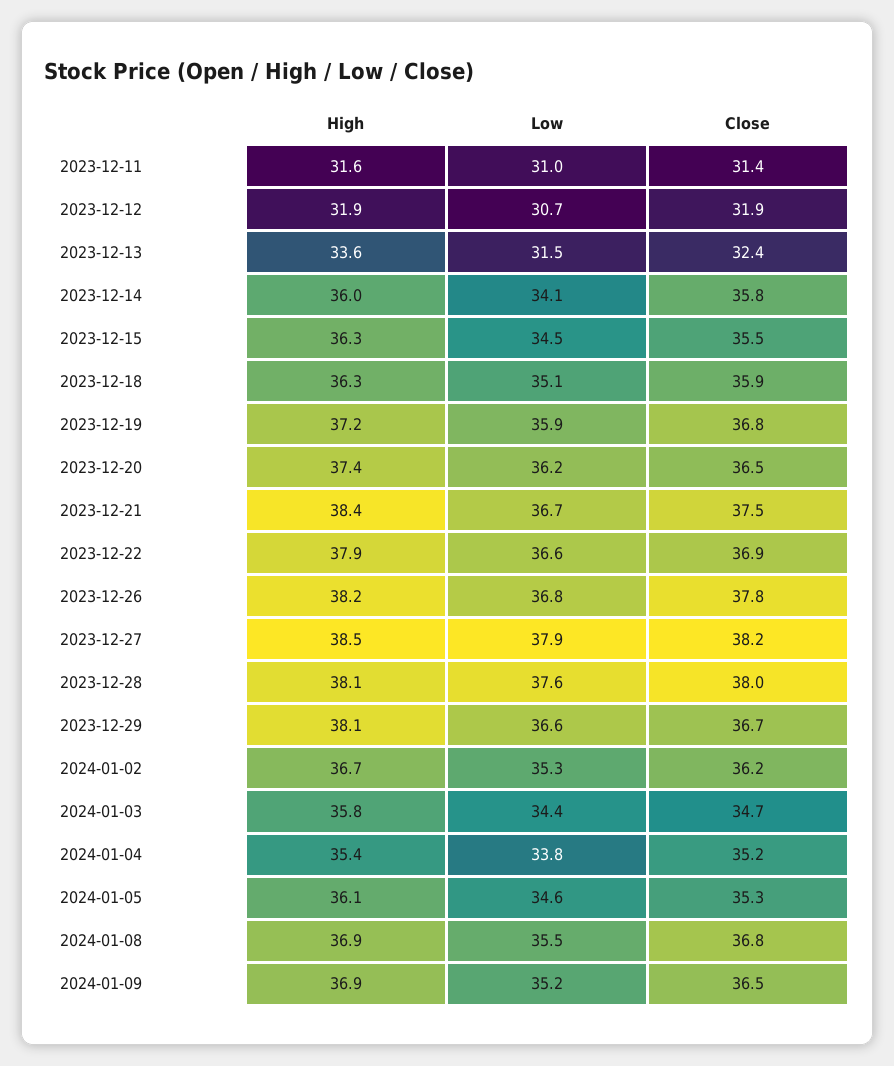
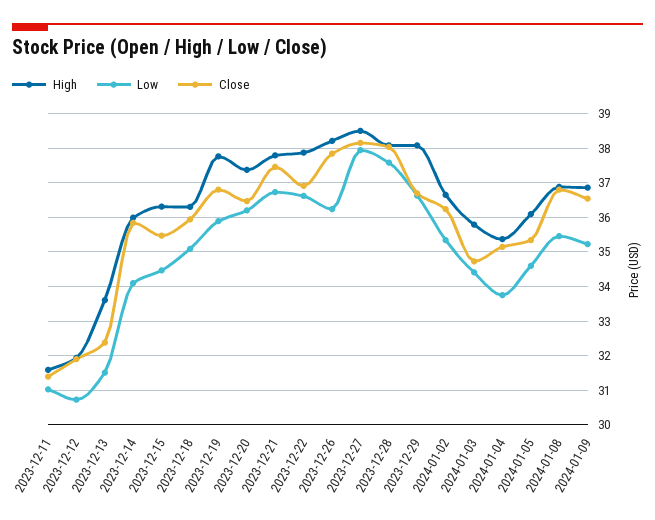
High, 2023-12-19: 37.2 -> 37.8
High, 2023-12-21: 38.4 -> 37.8
Low, 2023-12-26: 36.8 -> 36.2

